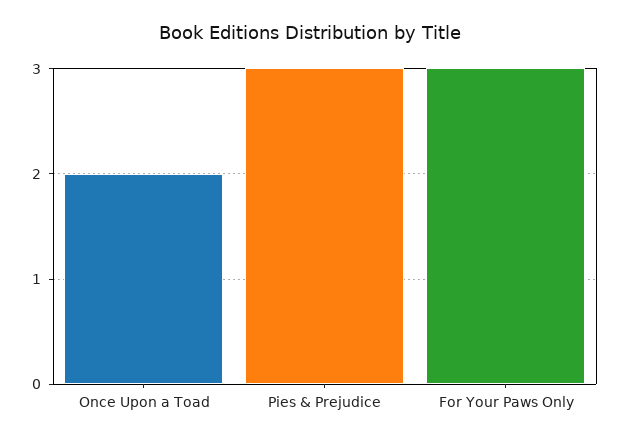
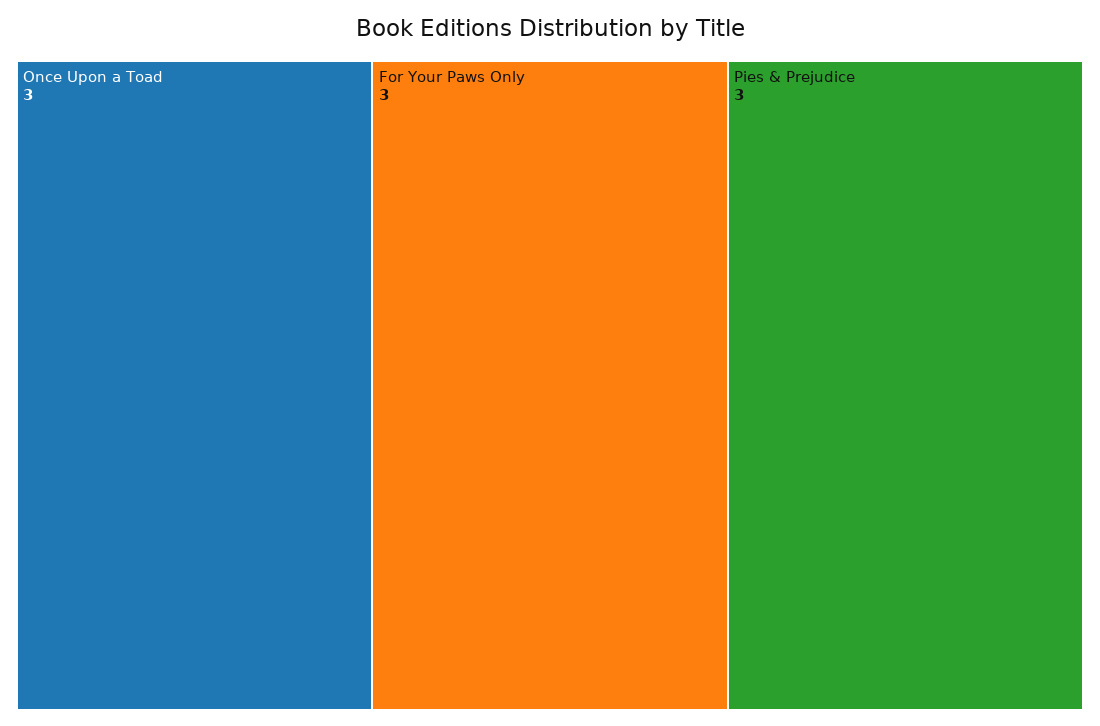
Once Upon a Toad: 2 -> 3

